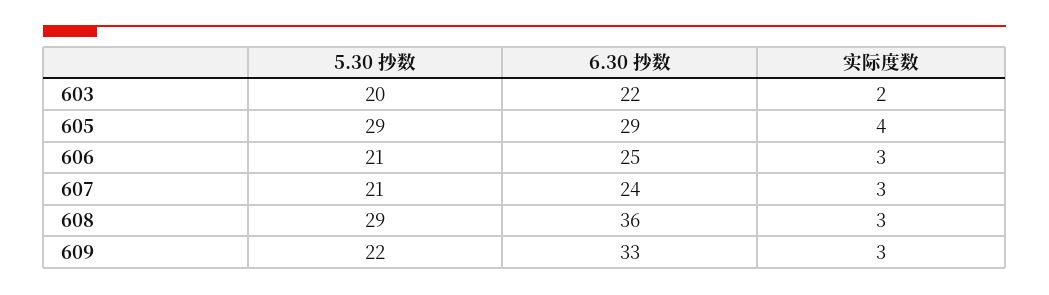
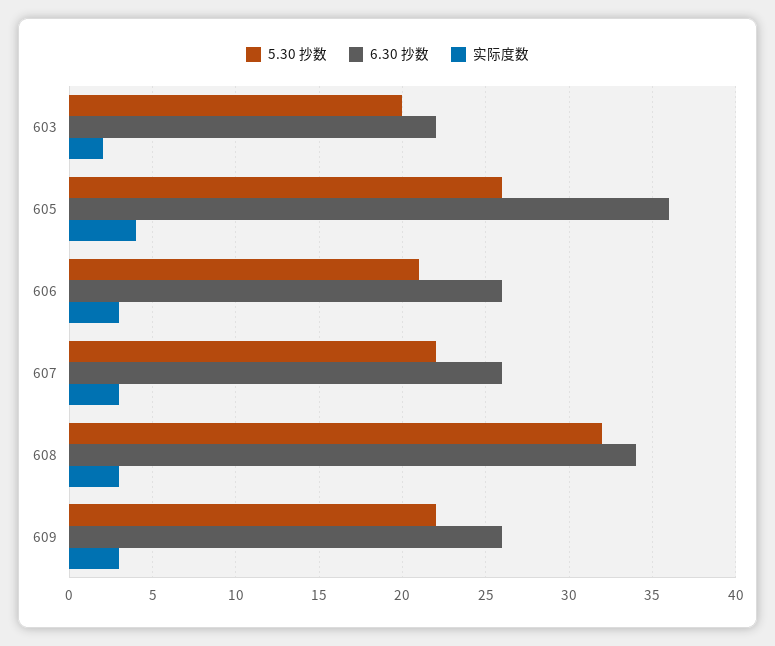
5.30 抄数, 605: 29 -> 26
6.30 抄数, 605: 29 -> 36
6.30 抄数, 606: 25 -> 26
5.30 抄数, 607: 21 -> 22
6.30 抄数, 607: 24 -> 26
5.30 抄数, 608: 29 -> 32
6.30 抄数, 608: 36 -> 34
6.30 抄数, 609: 33 -> 26

